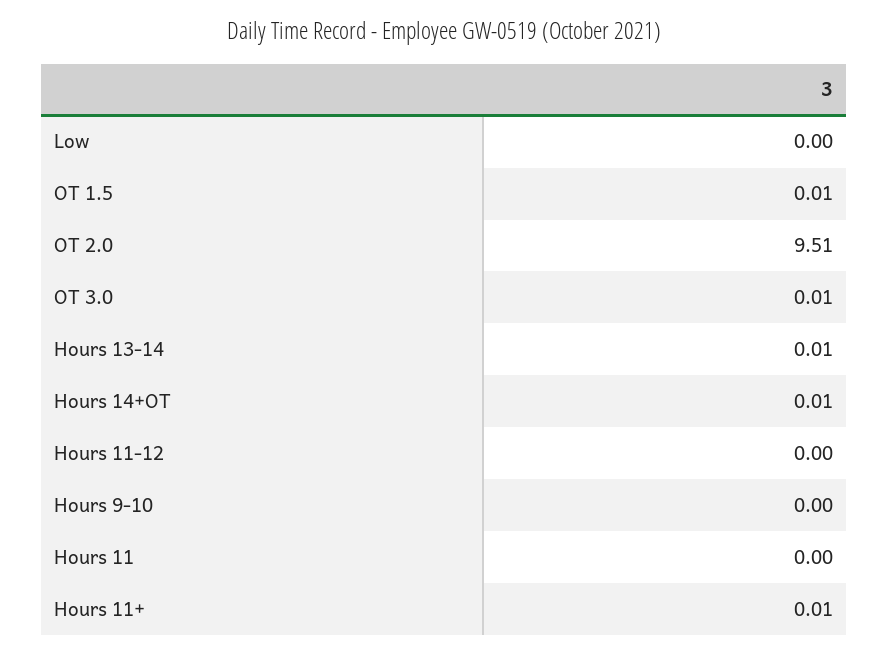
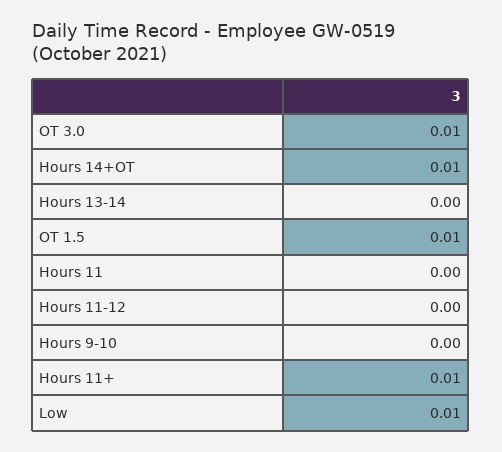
Low: 0 -> 0.01
OT 2.0: 9.51 -> none
Hours 13-14: 0.01 -> 0

